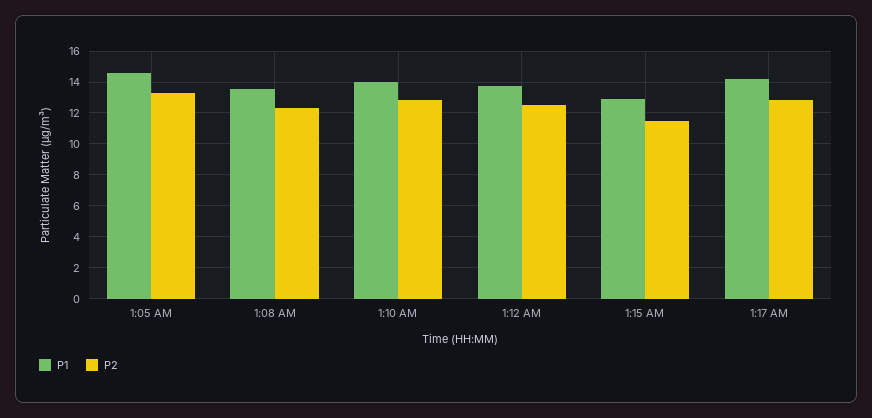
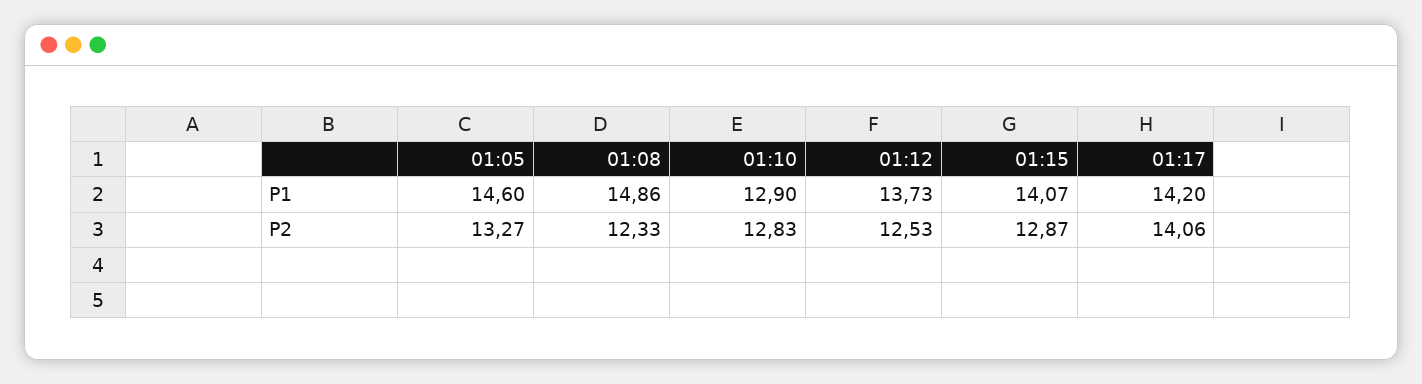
P1, 1:08 AM: 13.5 -> 14.86
P1, 1:10 AM: 14 -> 12.9
P1, 1:15 AM: 13 -> 14.07
P2, 1:15 AM: 11.5 -> 12.87
P2, 1:17 AM: 13 -> 14.06

